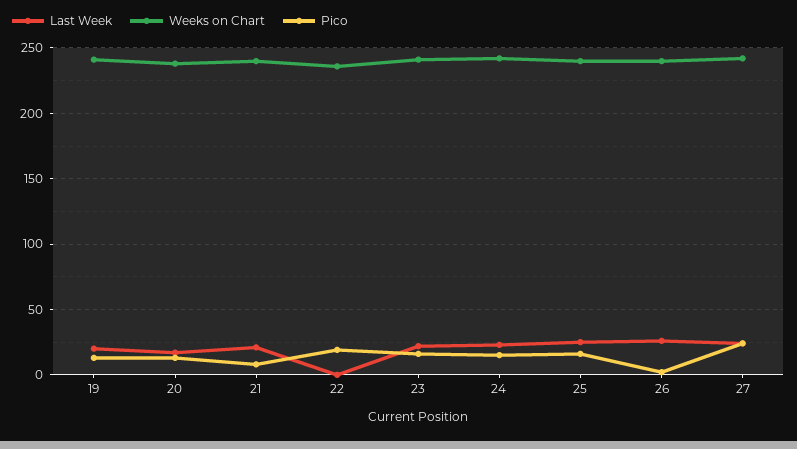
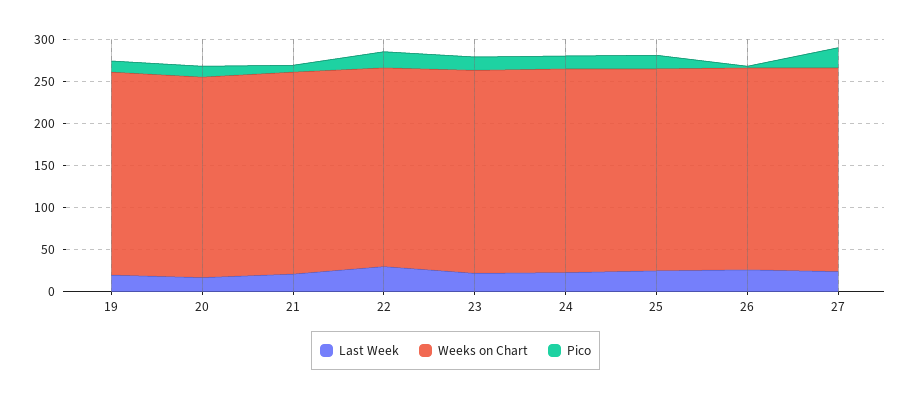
Last Week, 22: 0 -> 30

